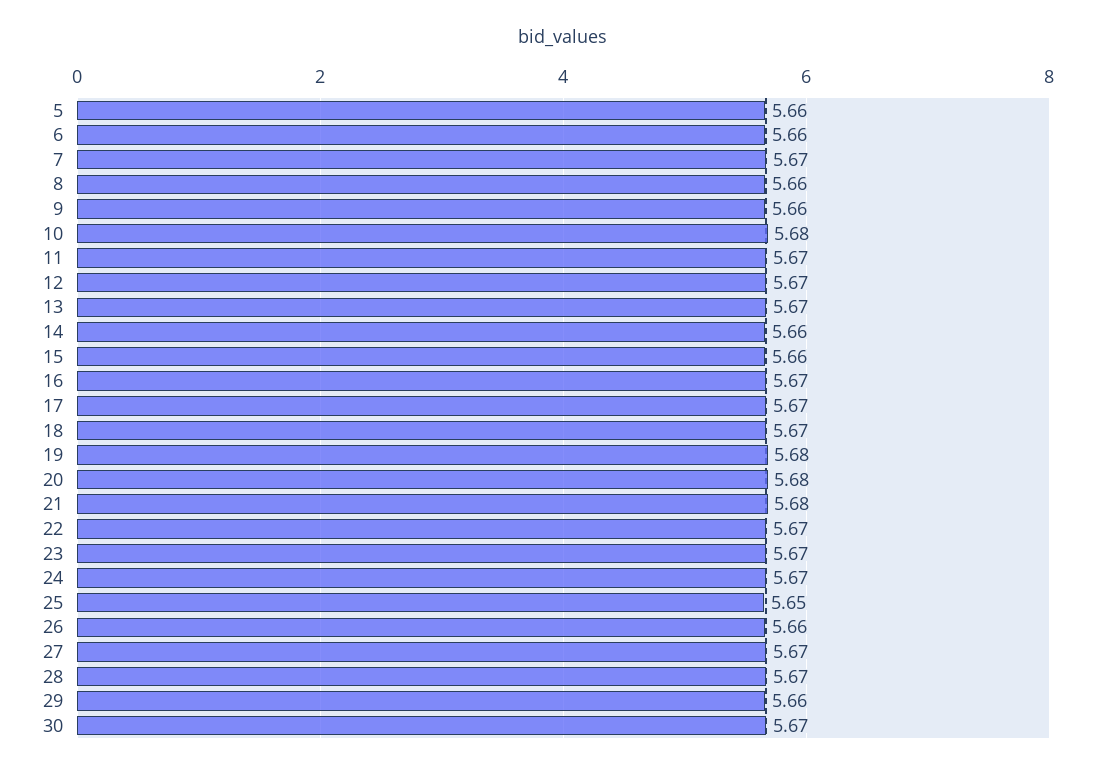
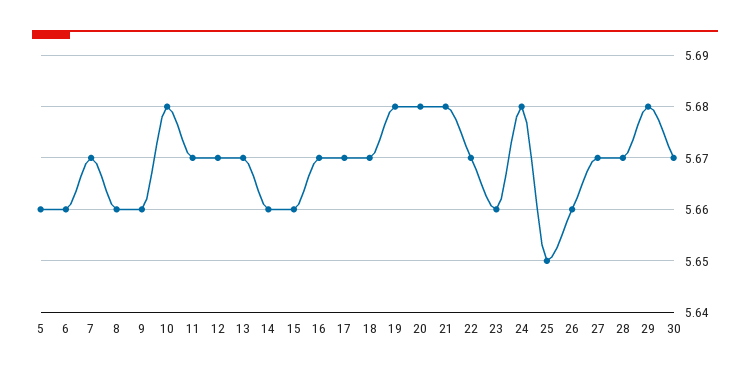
23: 5.67 -> 5.66
24: 5.67 -> 5.68
29: 5.66 -> 5.68

